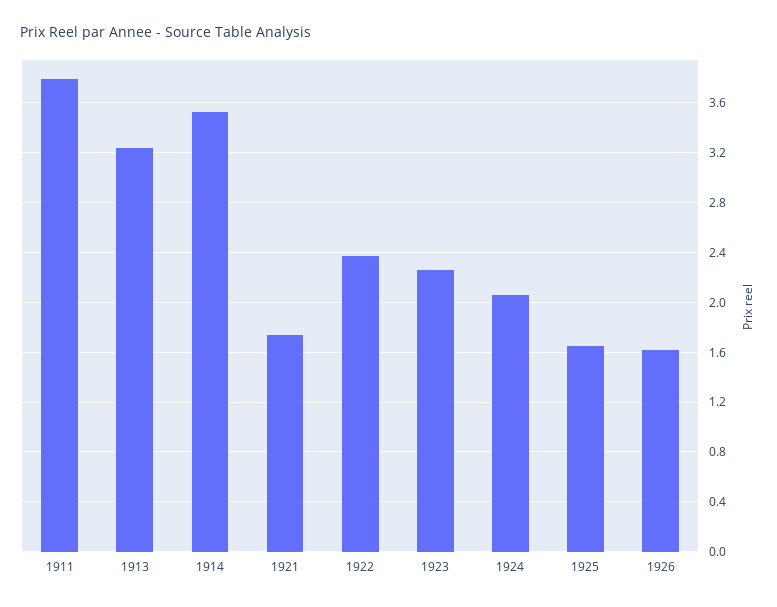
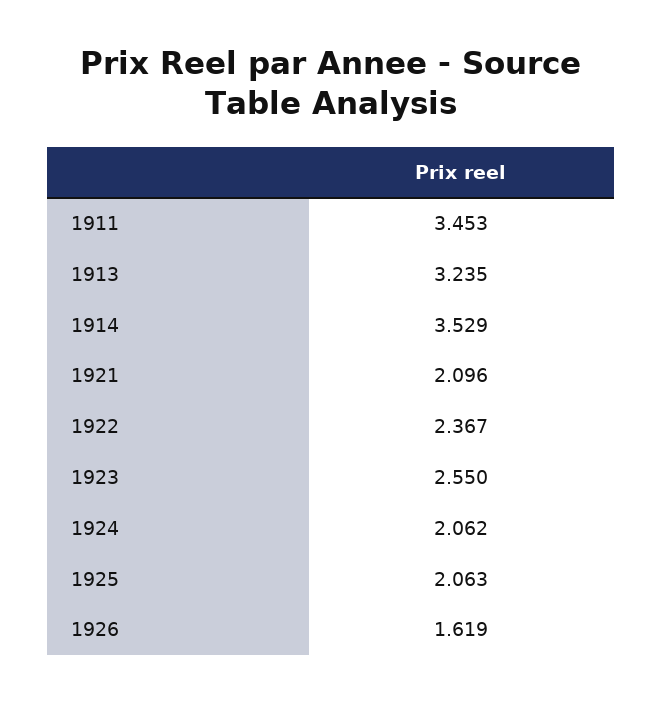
1911: 3.8 -> 3.453
1921: 1.75 -> 2.096
1923: 2.25 -> 2.55
1925: 1.65 -> 2.063

